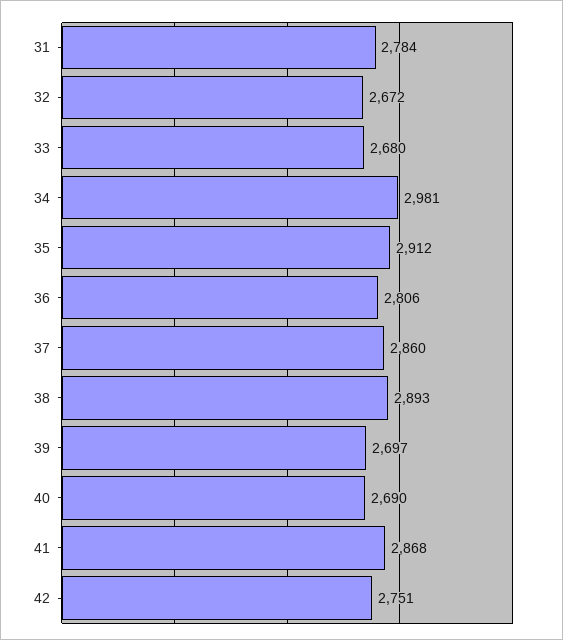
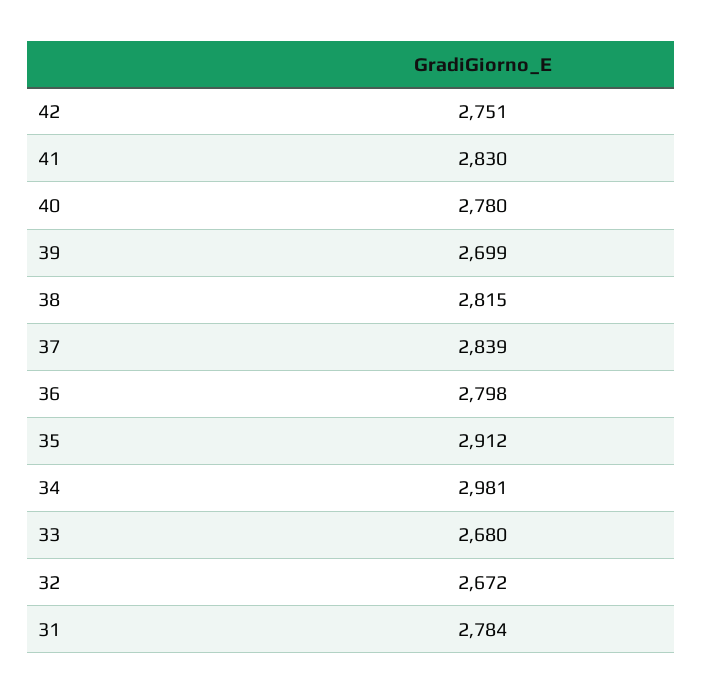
36: 2806 -> 2798
37: 2860 -> 2839
38: 2893 -> 2815
39: 2697 -> 2699
40: 2690 -> 2780
41: 2868 -> 2830

